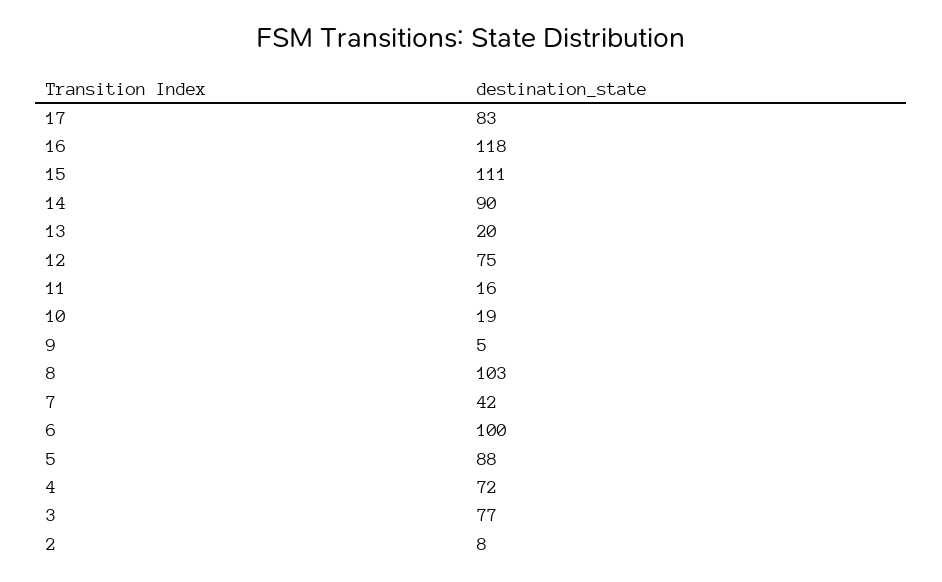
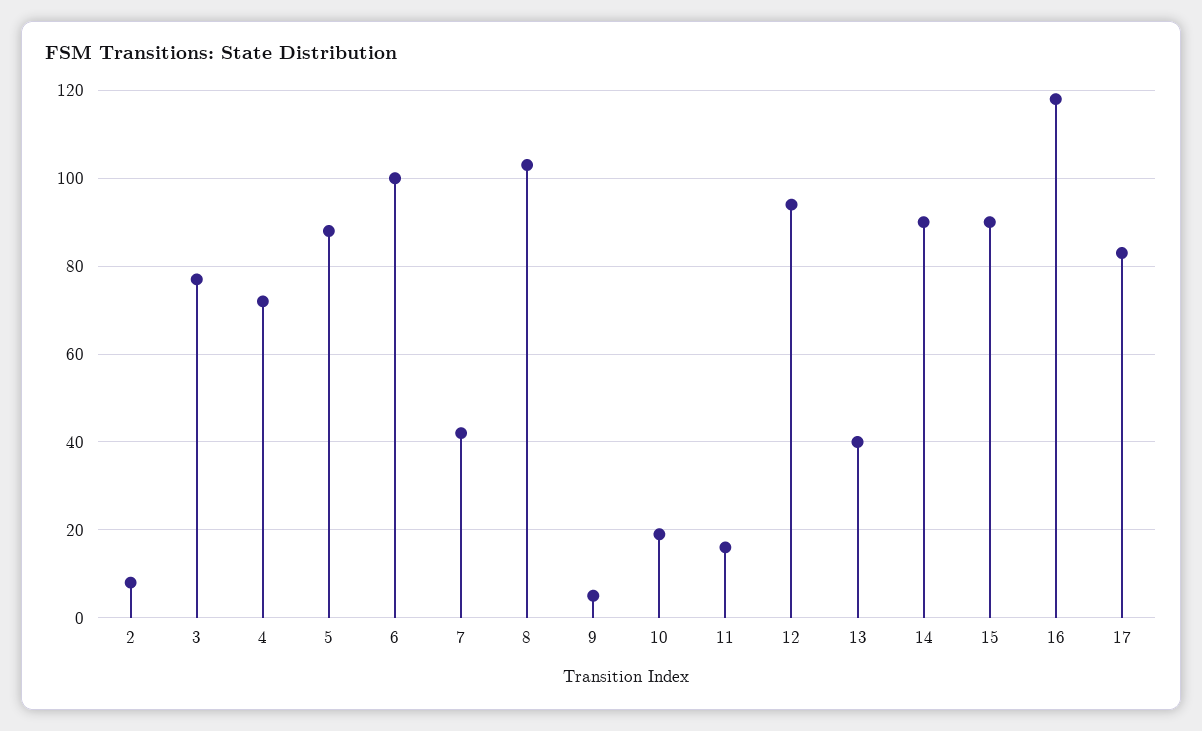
15: 111 -> 90
13: 20 -> 40
12: 75 -> 95

